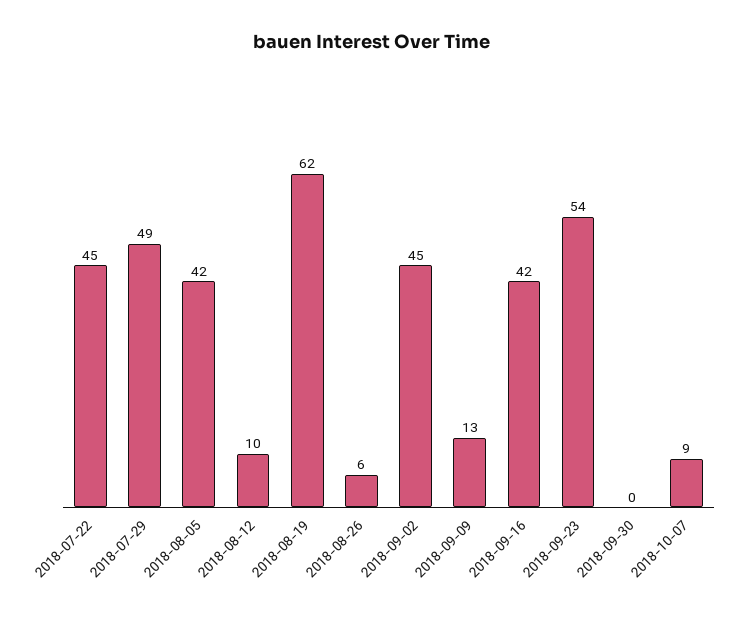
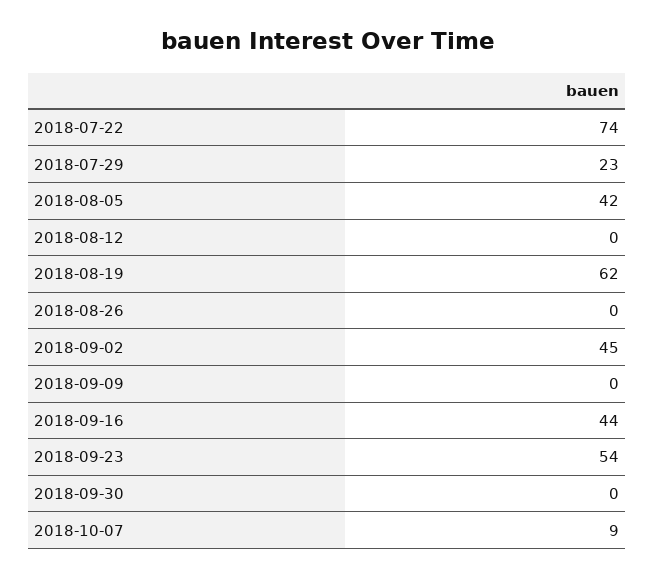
2018-07-22: 45 -> 74
2018-07-29: 49 -> 23
2018-08-12: 10 -> 0
2018-08-26: 6 -> 0
2018-09-09: 13 -> 0
2018-09-16: 42 -> 44

